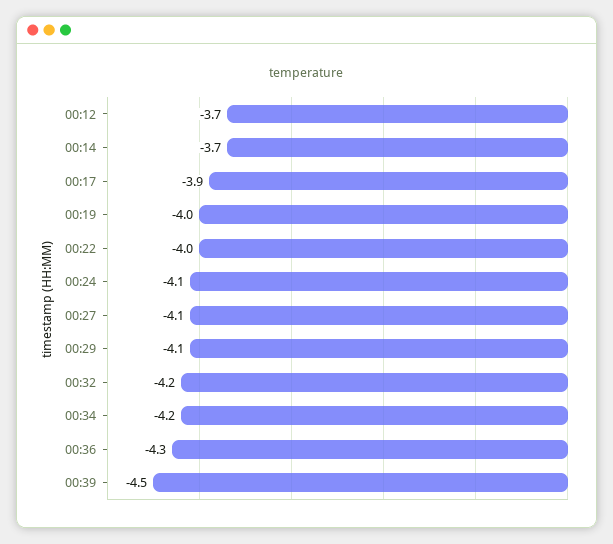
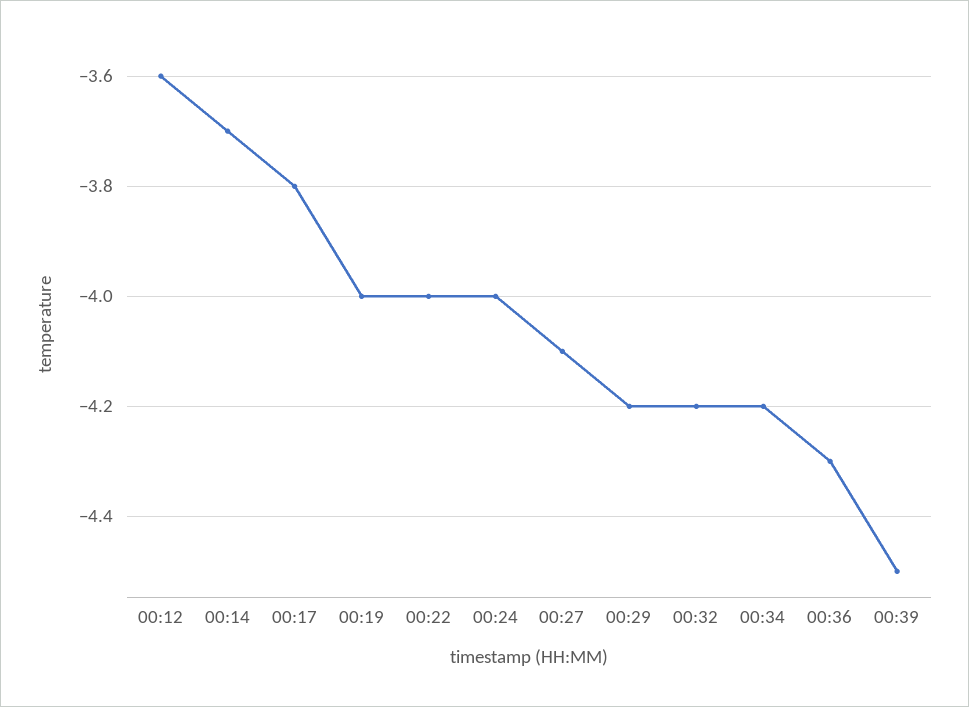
00:12: -3.7 -> -3.6
00:17: -3.9 -> -3.8
00:24: -4.1 -> -4
00:29: -4.1 -> -4.2

